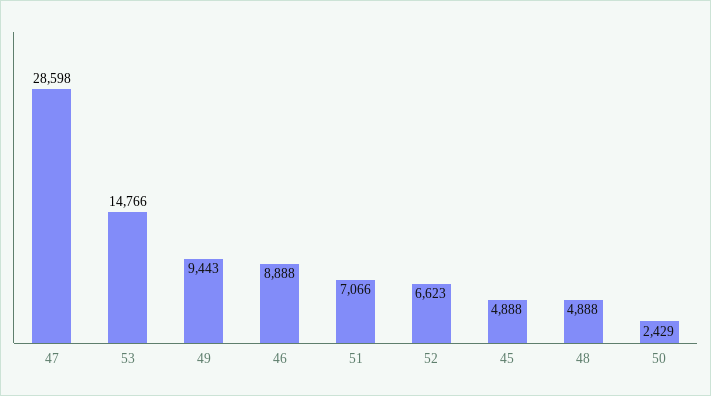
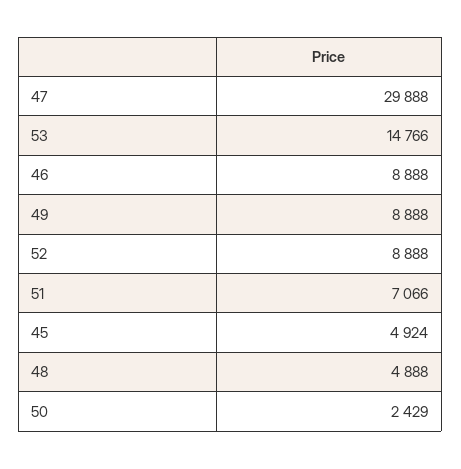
47: 28598 -> 29888
49: 9443 -> 8888
52: 6623 -> 8888
45: 4888 -> 4924

